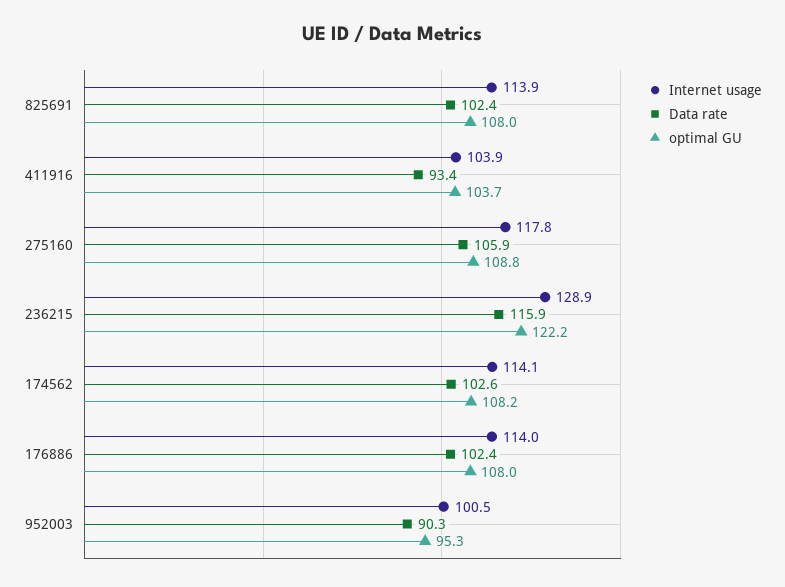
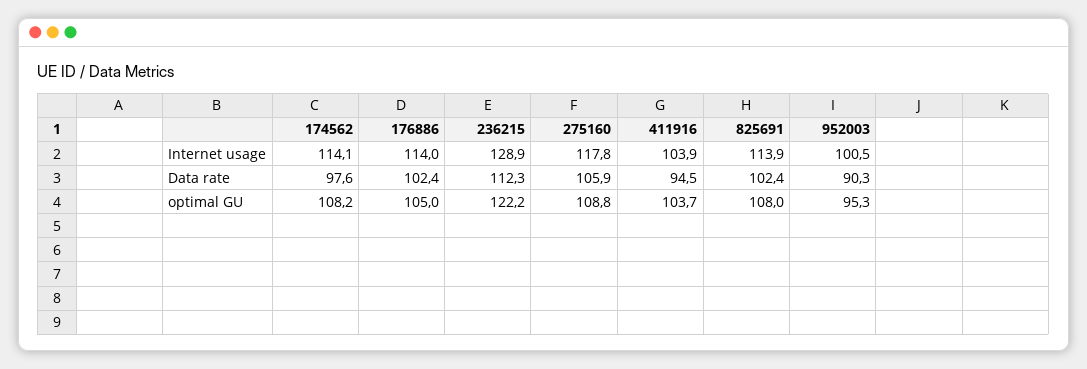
Data rate, 411916: 93.4 -> 94.5
Data rate, 236215: 115.9 -> 112.3
Data rate, 174562: 102.6 -> 97.6
optimal GU, 176886: 108 -> 105

